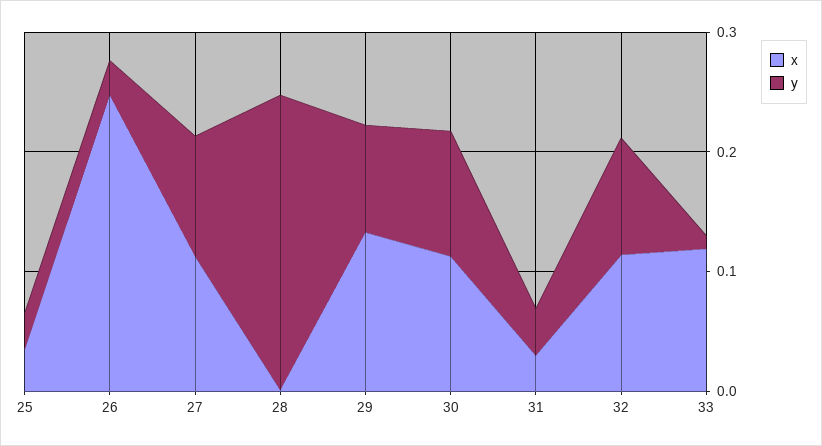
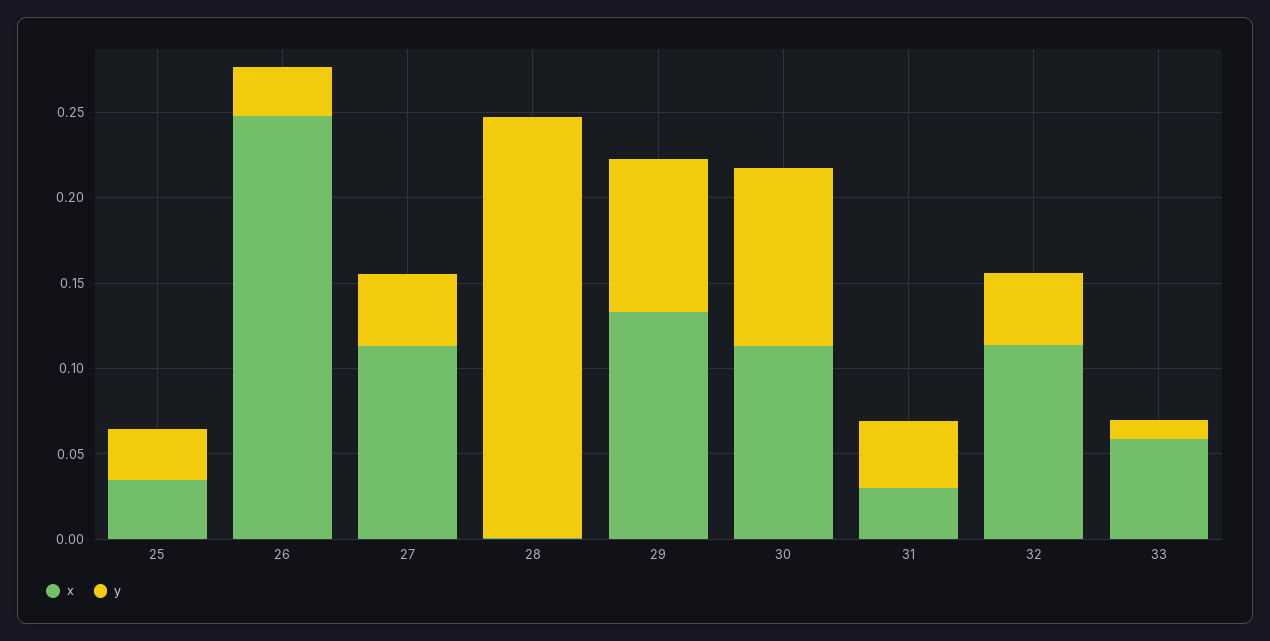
y, 27: 0.1 -> 0.04
y, 32: 0.1 -> 0.04
x, 33: 0.12 -> 0.06

